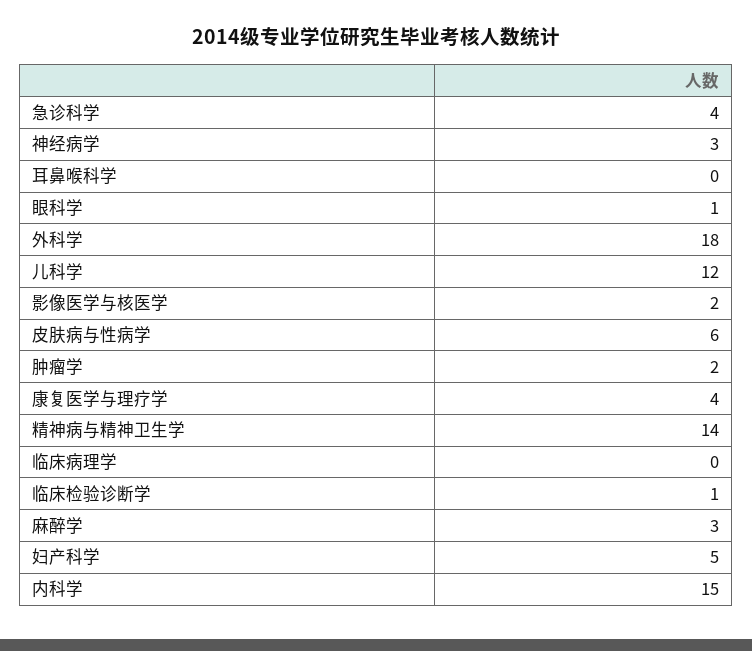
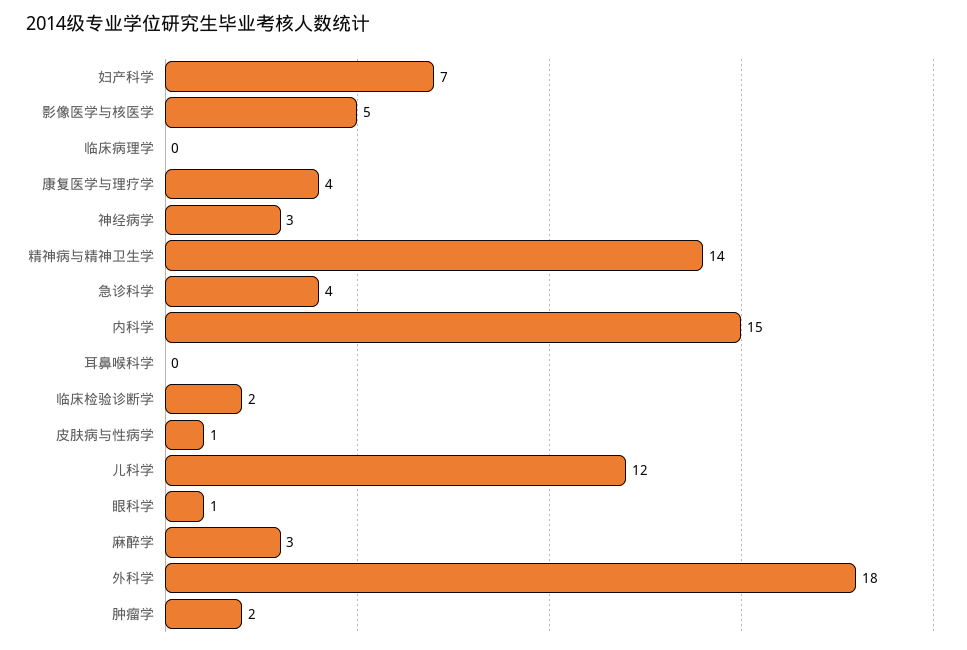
影像医学与核医学: 2 -> 5
皮肤病与性病学: 6 -> 1
临床检验诊断学: 1 -> 2
妇产科学: 5 -> 7

